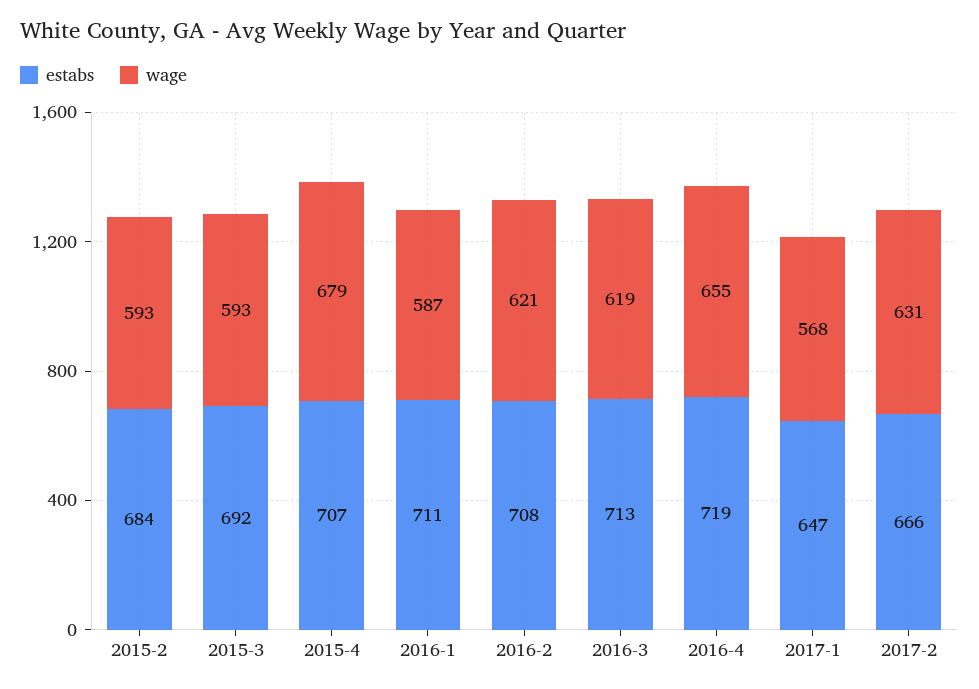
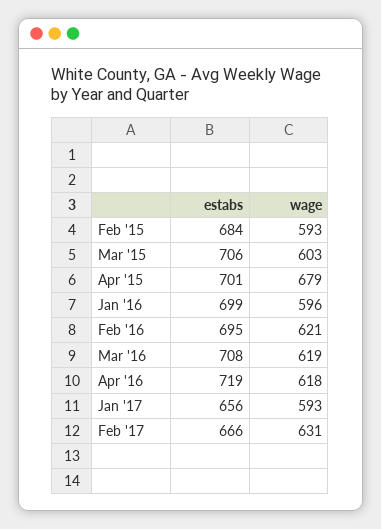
estabs, 2015-3: 692 -> 706
wage, 2015-3: 593 -> 603
estabs, 2015-4: 707 -> 701
estabs, 2016-1: 711 -> 699
wage, 2016-1: 587 -> 596
estabs, 2016-2: 708 -> 695
estabs, 2016-3: 713 -> 708
wage, 2016-4: 655 -> 618
estabs, 2017-1: 647 -> 656
wage, 2017-1: 568 -> 593

